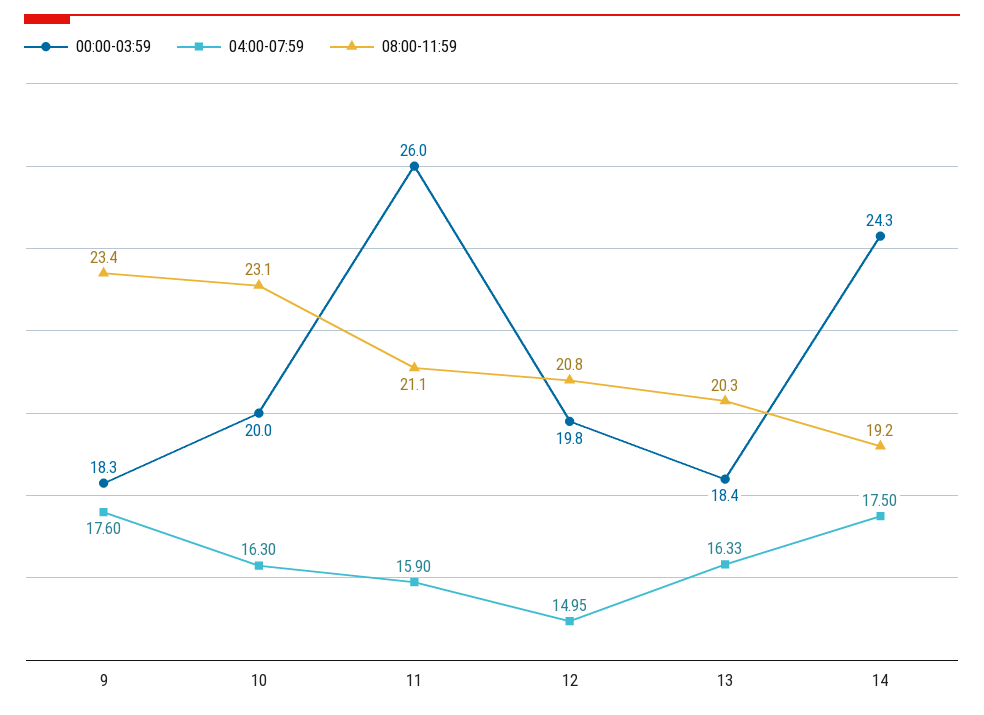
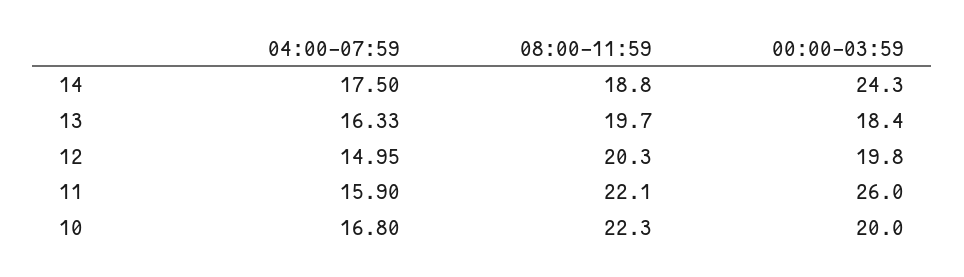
00:00-03:59, 9: 18.3 -> none
04:00-07:59, 9: 17.6 -> none
08:00-11:59, 9: 23.4 -> none
04:00-07:59, 10: 16.3 -> 16.8
08:00-11:59, 10: 23.1 -> 22.3
08:00-11:59, 11: 21.1 -> 22.1
08:00-11:59, 12: 20.8 -> 20.3
08:00-11:59, 13: 20.3 -> 19.7
08:00-11:59, 14: 19.2 -> 18.8

